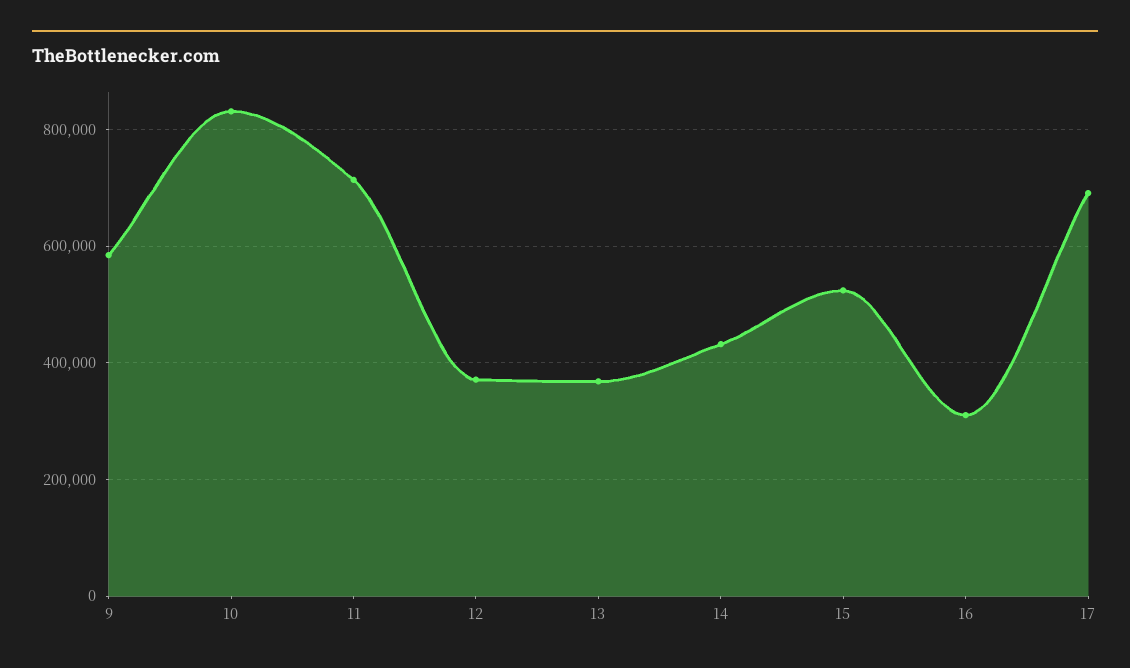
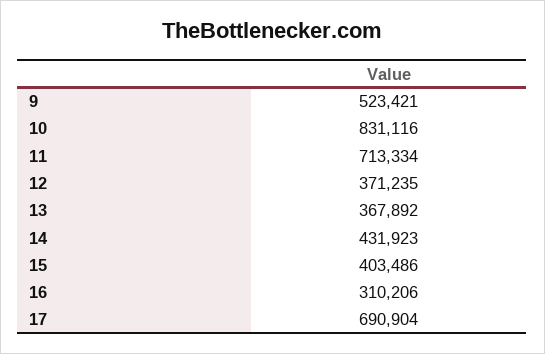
9: 580000 -> 523421
15: 520000 -> 403486

